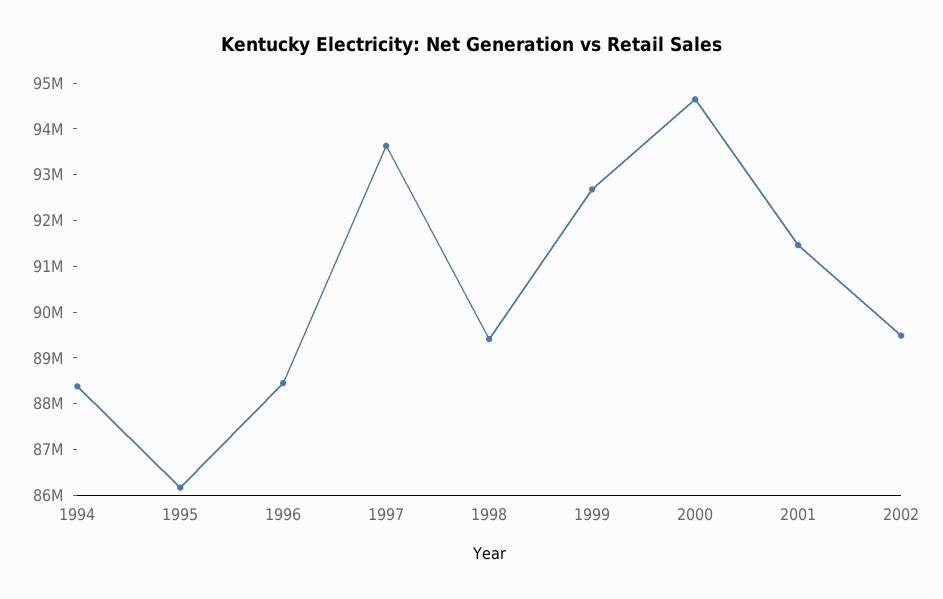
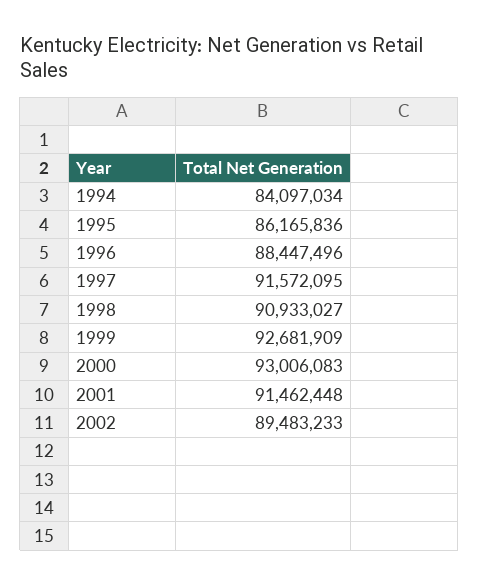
1994: 88400000 -> 84097034
1997: 93600000 -> 91572095
1998: 89400000 -> 90933027
2000: 94600000 -> 93006083

